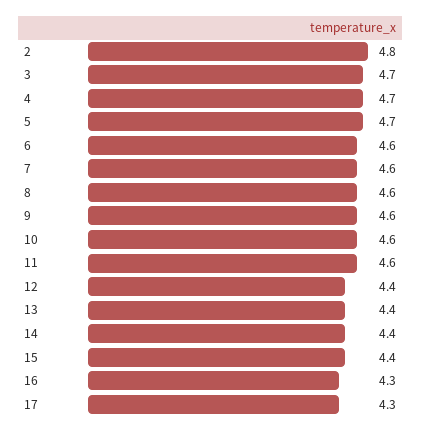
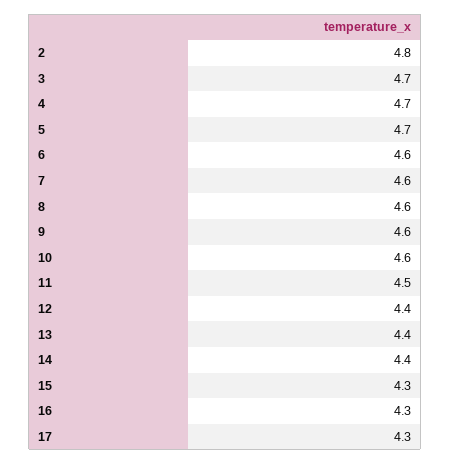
11: 4.6 -> 4.5
15: 4.4 -> 4.3

